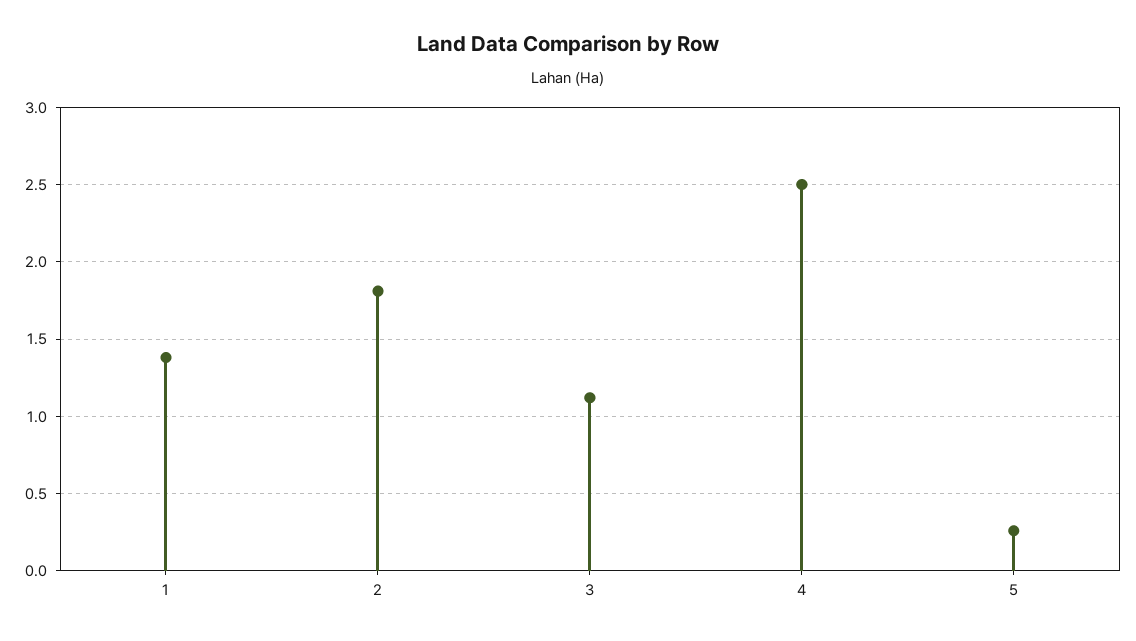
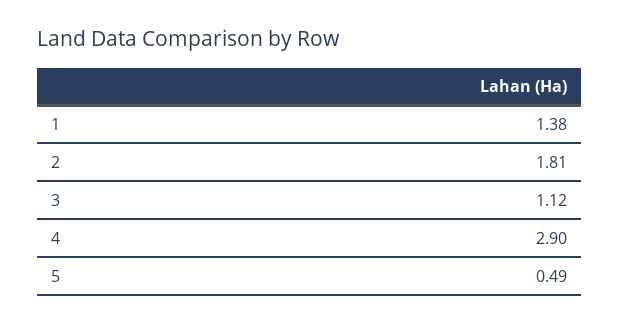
4: 2.5 -> 2.9
5: 0.25 -> 0.49

